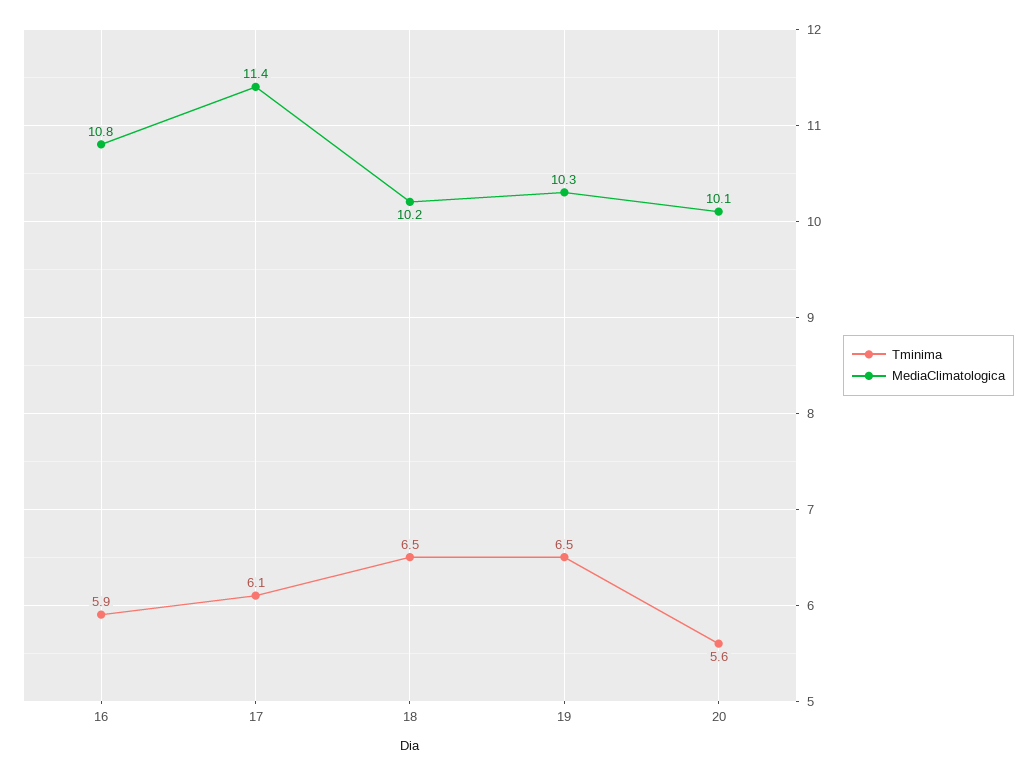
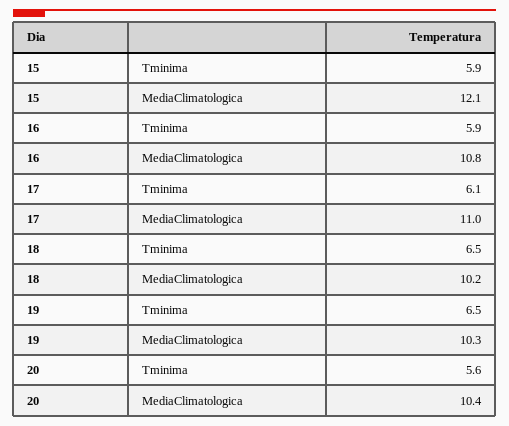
MediaClimatologica, 17: 11.4 -> 11
MediaClimatologica, 20: 10.1 -> 10.4
Tminima, 15: none -> 5.9
MediaClimatologica, 15: none -> 12.1

